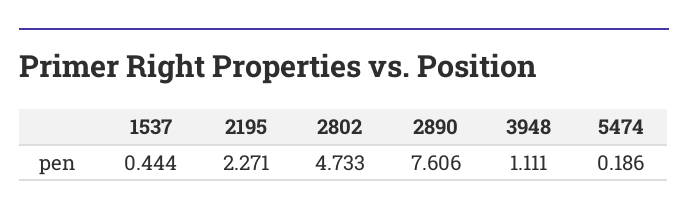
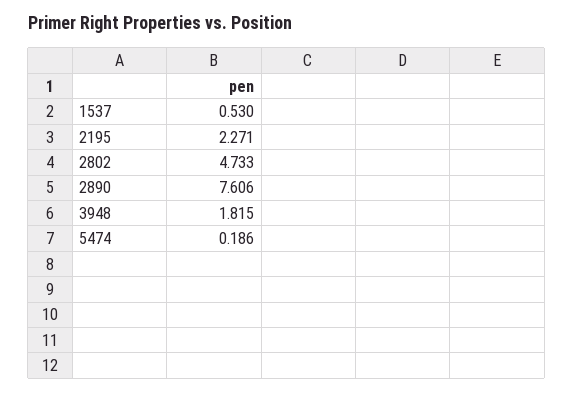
1537: 0.444 -> 0.53
3948: 1.111 -> 1.815

